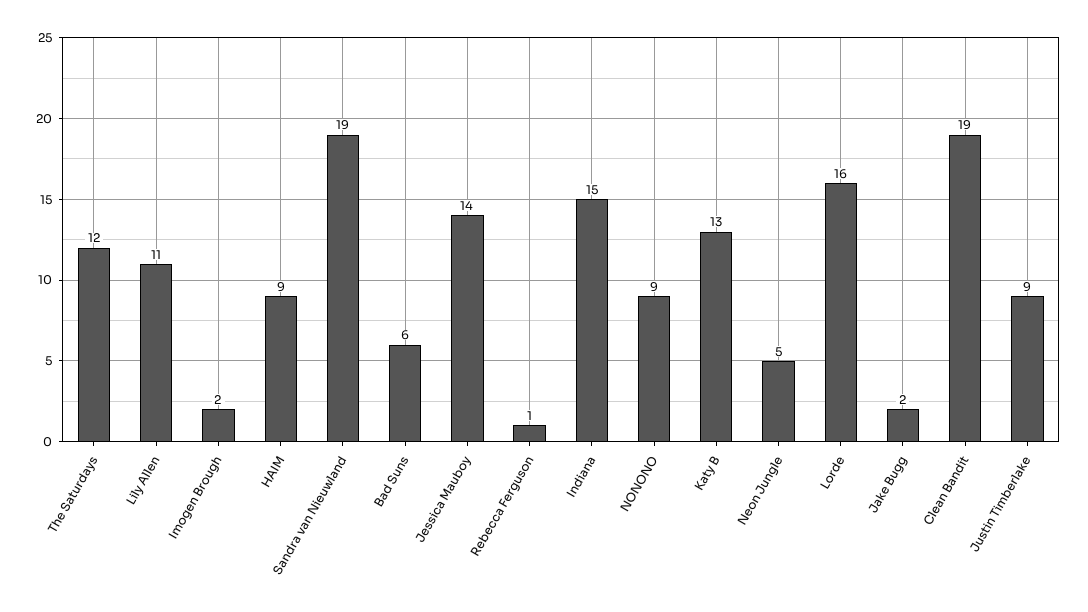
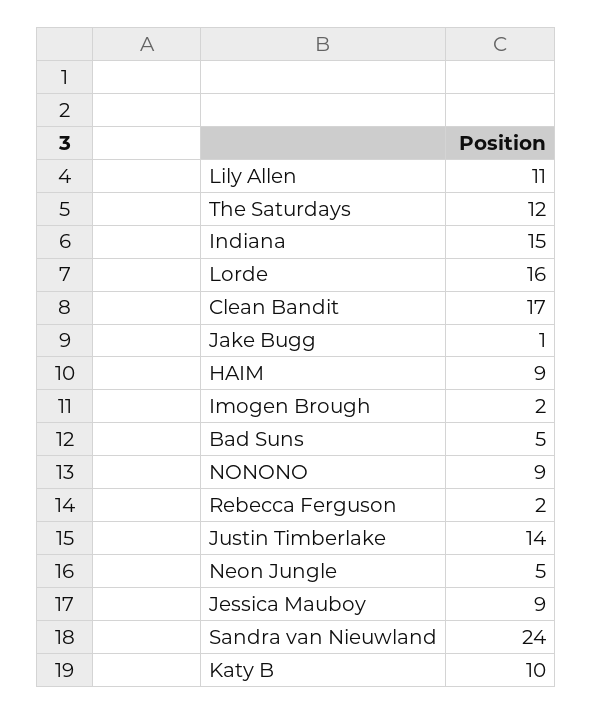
Sandra van Nieuwland: 19 -> 24
Bad Suns: 6 -> 5
Jessica Mauboy: 14 -> 9
Rebecca Ferguson: 1 -> 2
Katy B: 13 -> 10
Jake Bugg: 2 -> 1
Clean Bandit: 19 -> 17
Justin Timberlake: 9 -> 14

